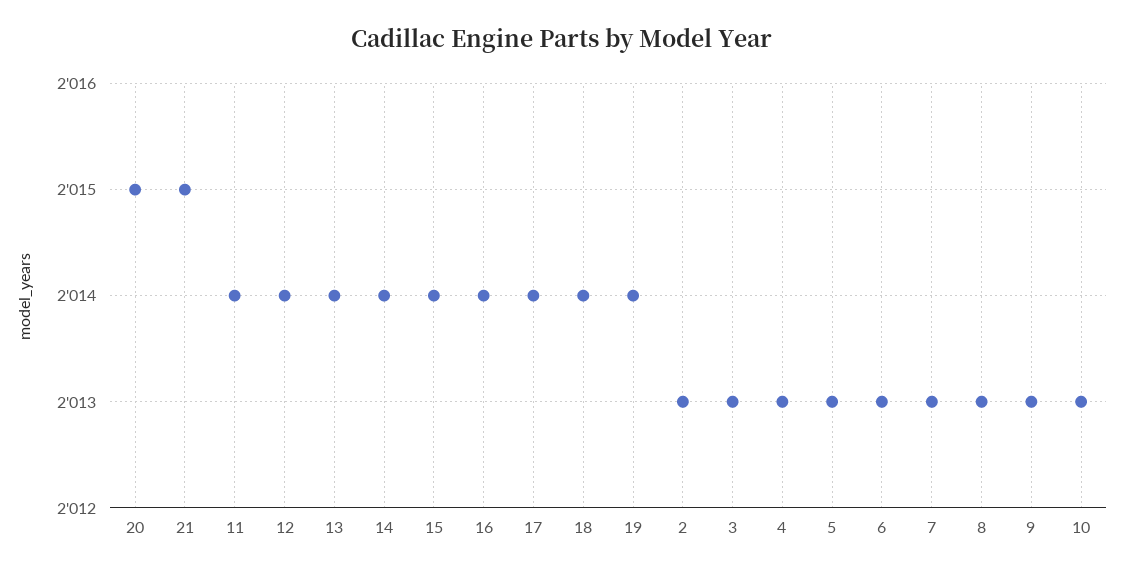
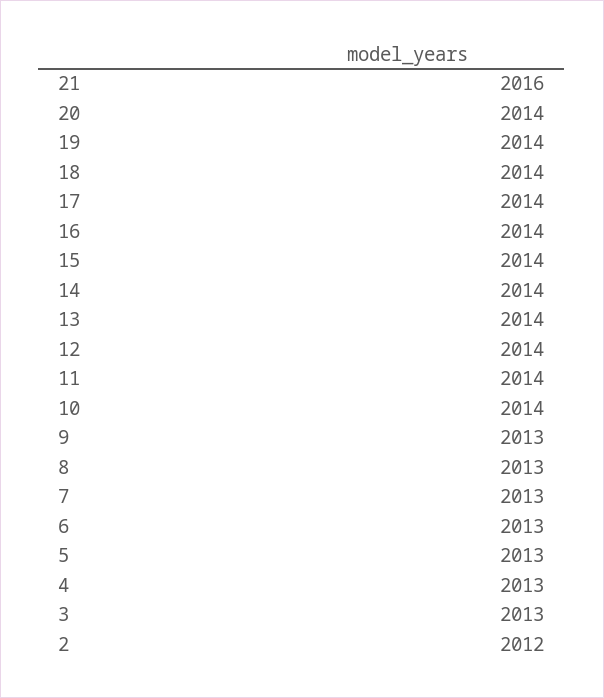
20: 2015 -> 2014
21: 2015 -> 2016
2: 2013 -> 2012
10: 2013 -> 2014

